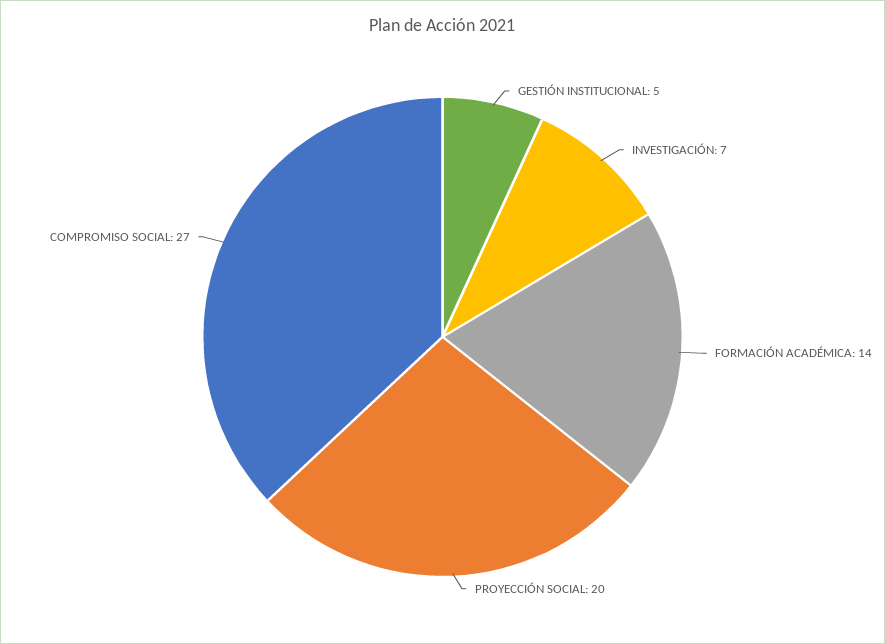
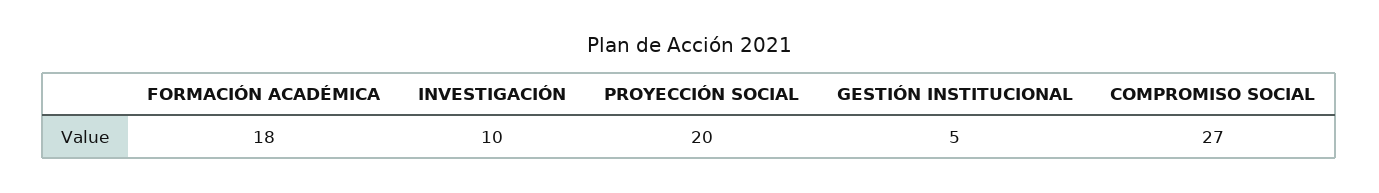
INVESTIGACIÓN: 7 -> 10
FORMACIÓN ACADÉMICA: 14 -> 18

